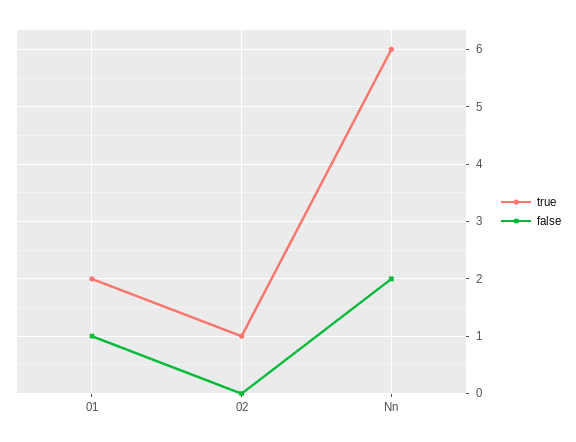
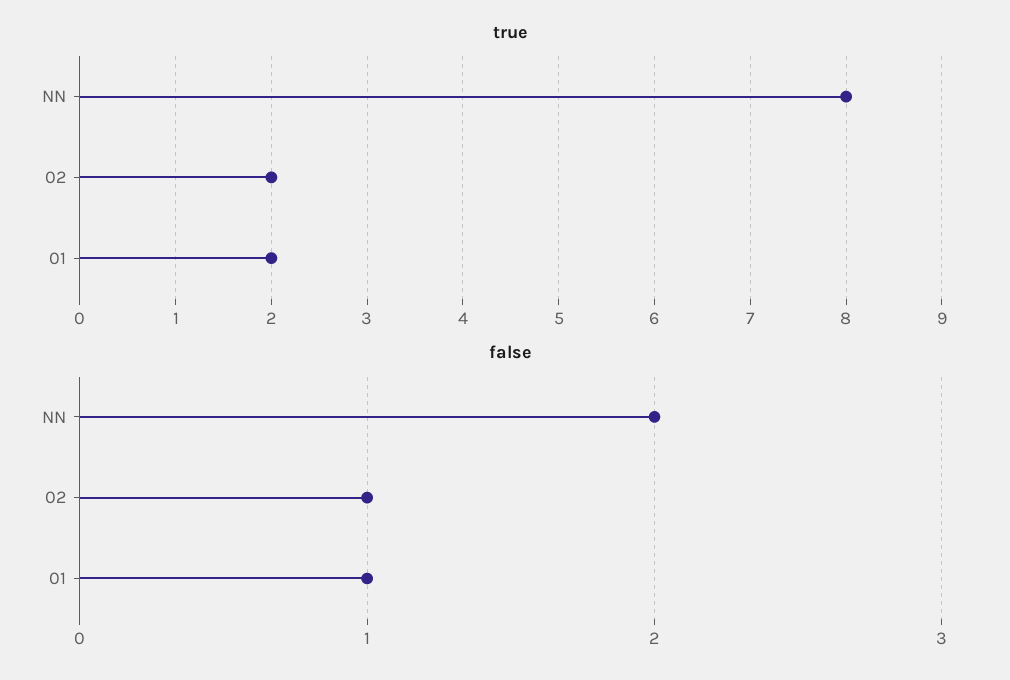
true, 02: 1 -> 2
false, 02: 0 -> 1
true, Nn: 6 -> 8

